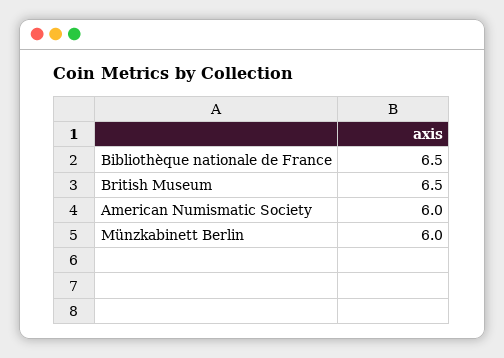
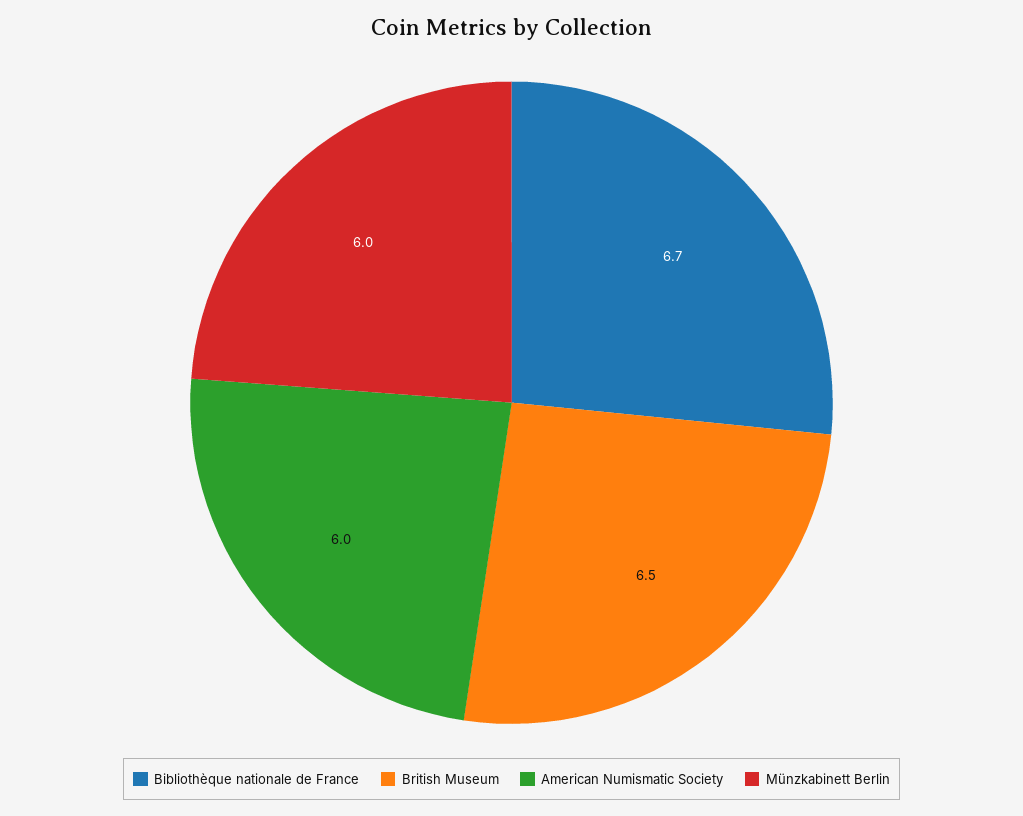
Bibliothèque nationale de France: 6.5 -> 6.7

